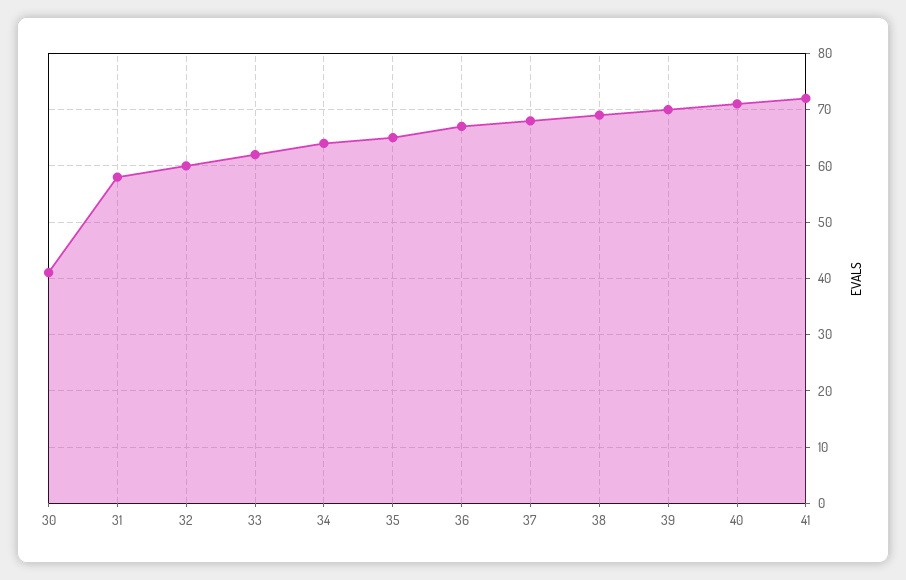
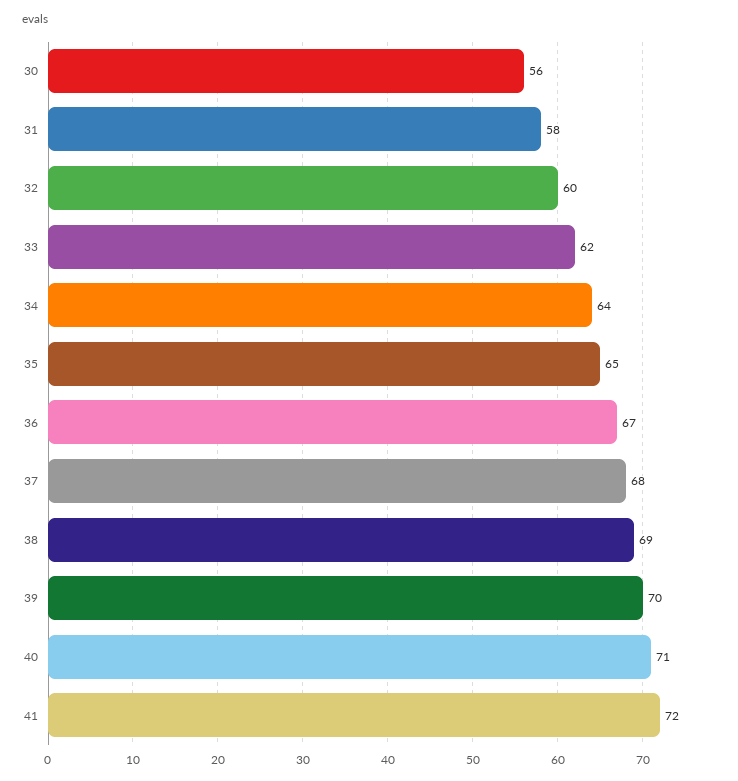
30: 40 -> 56

